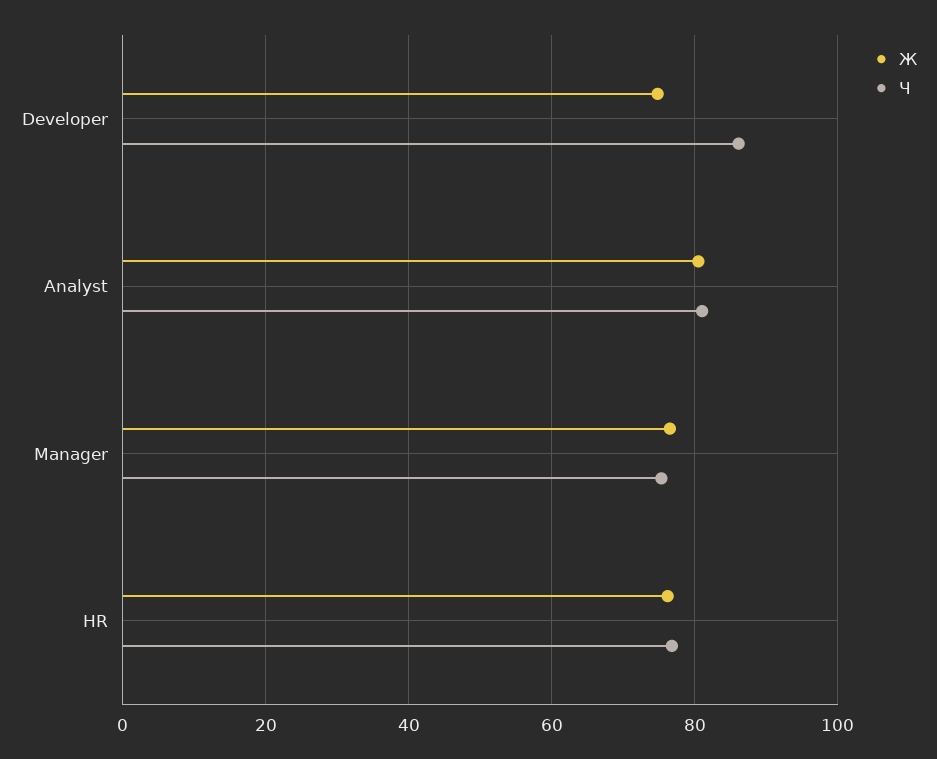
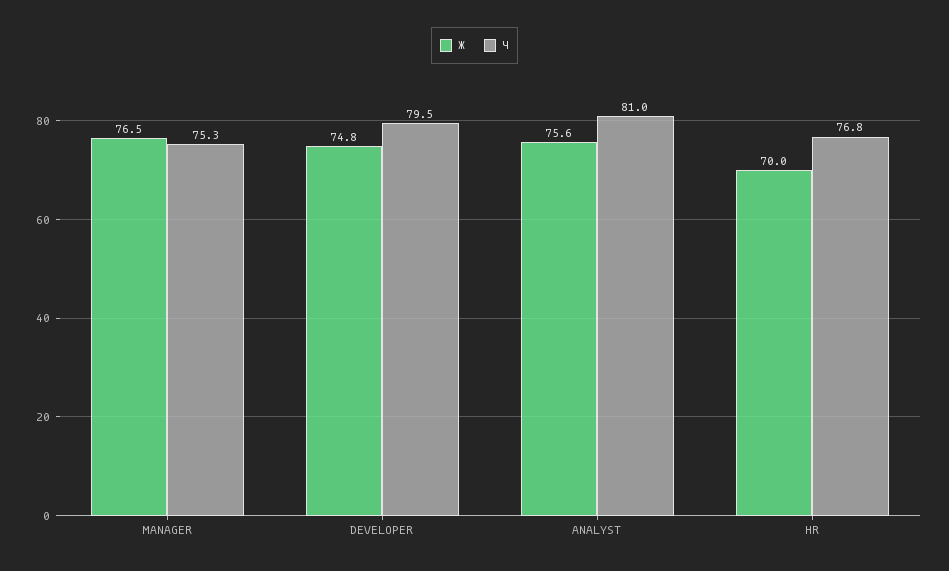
Ч, Developer: 86 -> 79.5
Ж, Analyst: 80 -> 75.6
Ж, HR: 76 -> 70

